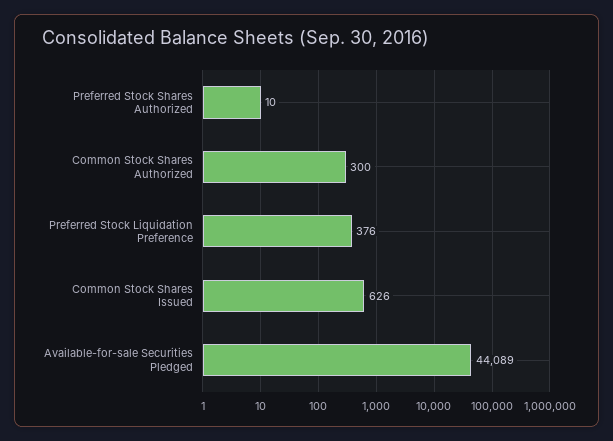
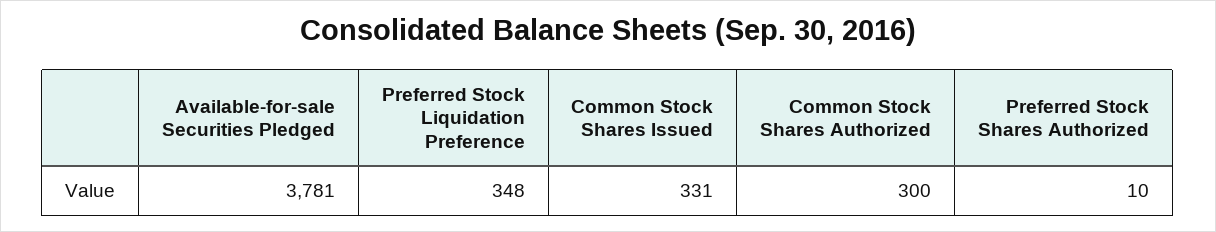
Preferred Stock Liquidation Preference: 376 -> 348
Common Stock Shares Issued: 626 -> 331
Available-for-sale Securities Pledged: 44089 -> 3781

